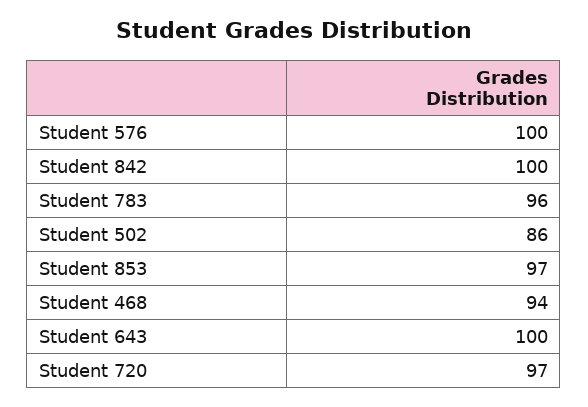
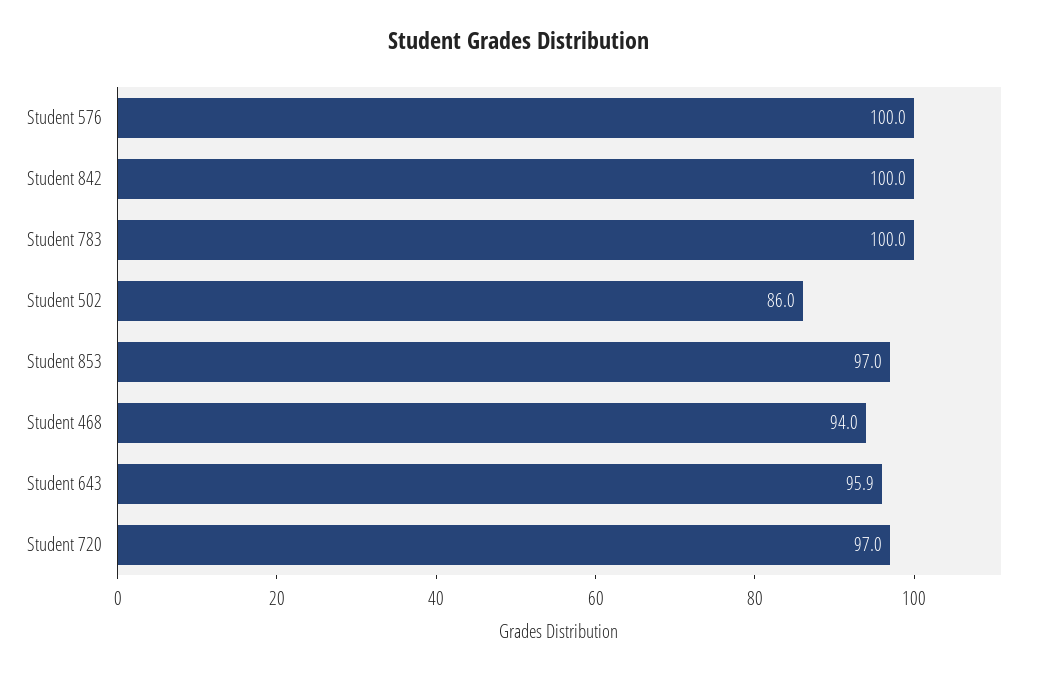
Student 783: 96 -> 100
Student 643: 100 -> 95.9

